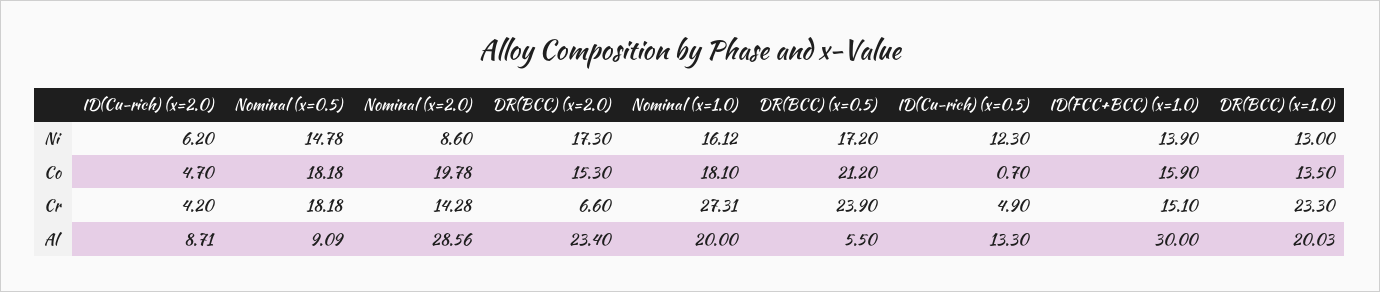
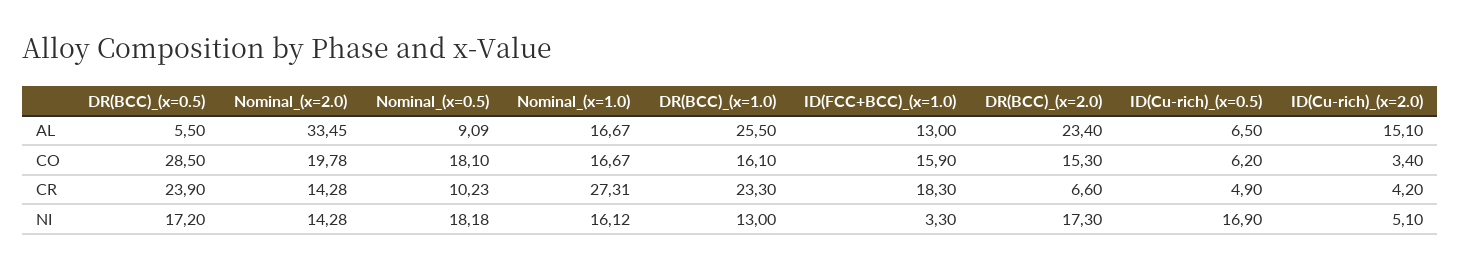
ID(Cu-rich) (x=2.0), Ni: 6.2 -> 5.1
Nominal (x=0.5), Ni: 14.78 -> 18.18
Nominal (x=2.0), Ni: 8.6 -> 14.28
ID(Cu-rich) (x=0.5), Ni: 12.3 -> 16.9
ID(FCC+BCC) (x=1.0), Ni: 13.9 -> 3.3
ID(Cu-rich) (x=2.0), Co: 4.7 -> 3.4
Nominal (x=0.5), Co: 18.18 -> 18.1
Nominal (x=1.0), Co: 18.1 -> 16.67
DR(BCC) (x=0.5), Co: 21.2 -> 28.5
ID(Cu-rich) (x=0.5), Co: 0.7 -> 6.2
DR(BCC) (x=1.0), Co: 13.5 -> 16.1
Nominal (x=0.5), Cr: 18.18 -> 10.23
ID(FCC+BCC) (x=1.0), Cr: 15.1 -> 18.3
ID(Cu-rich) (x=2.0), Al: 8.71 -> 15.1
Nominal (x=2.0), Al: 28.56 -> 33.45
Nominal (x=1.0), Al: 20 -> 16.67
ID(Cu-rich) (x=0.5), Al: 13.3 -> 6.5
ID(FCC+BCC) (x=1.0), Al: 30 -> 13
DR(BCC) (x=1.0), Al: 20.03 -> 25.5

